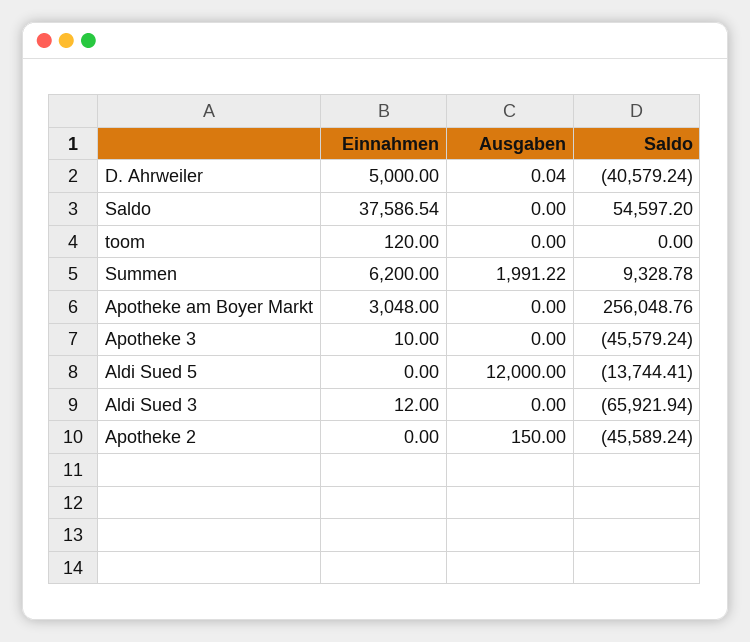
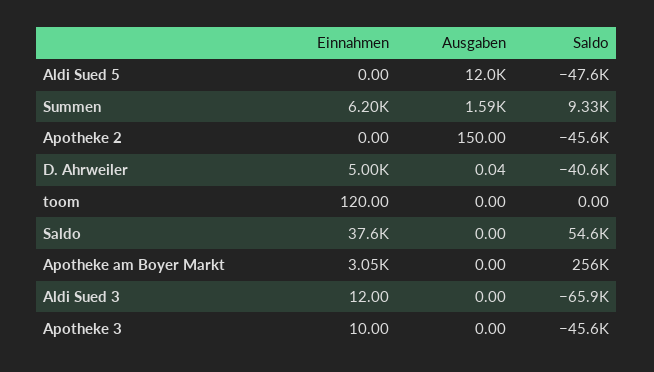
Ausgaben, Summen: 1991.22 -> 1590
Saldo, Aldi Sued 5: -13744.41 -> -47600

